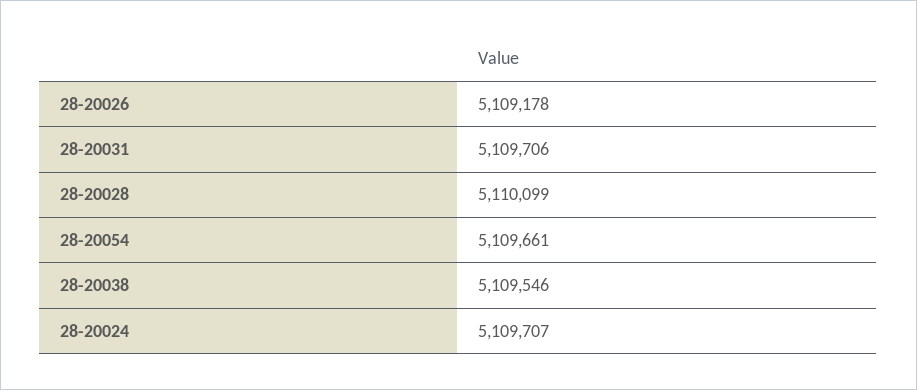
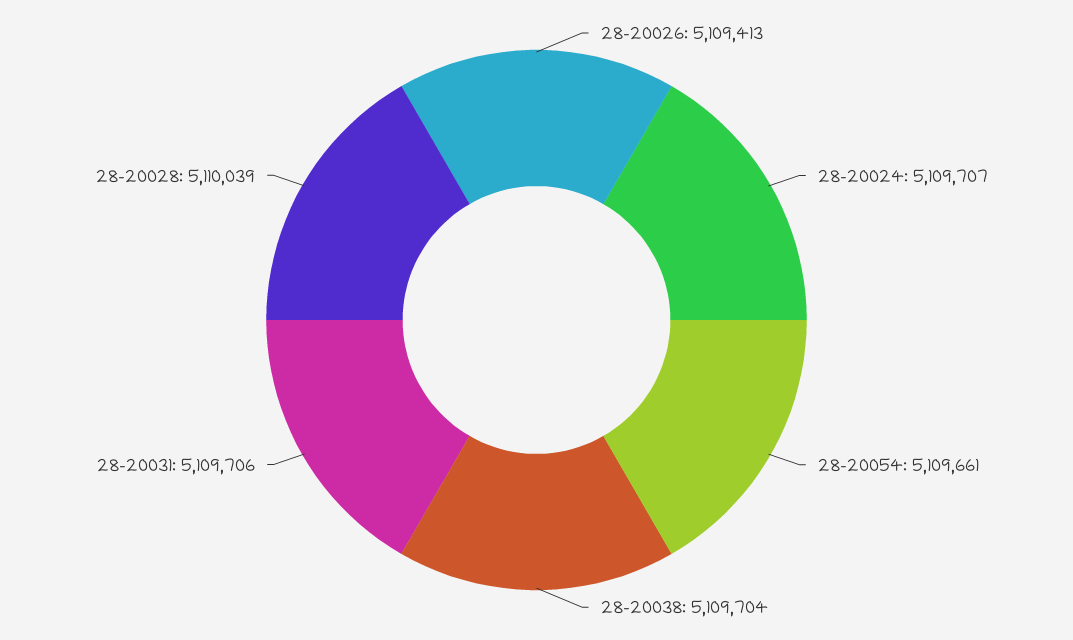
28-20026: 5109178 -> 5109413
28-20028: 5110099 -> 5110039
28-20038: 5109546 -> 5109704

